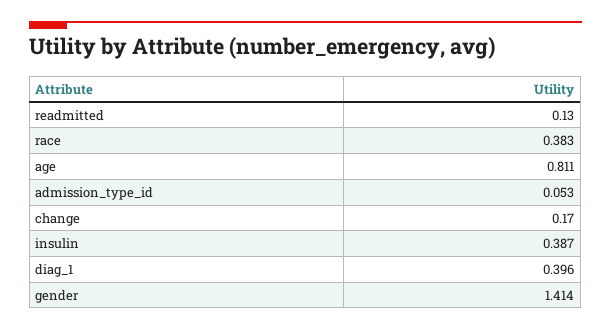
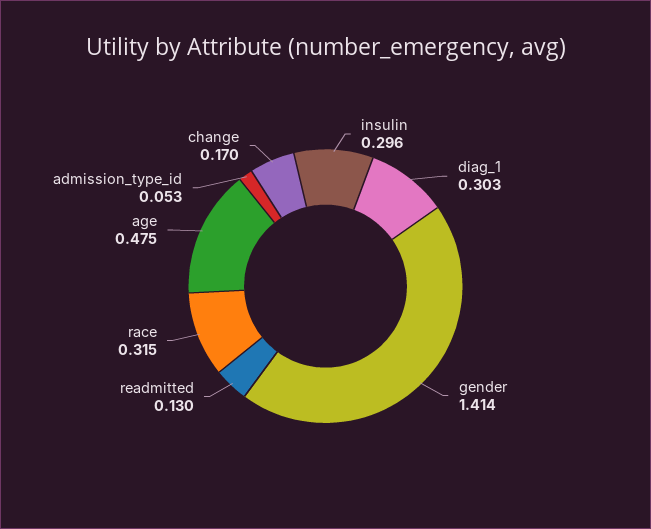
race: 0.383 -> 0.315
age: 0.811 -> 0.475
insulin: 0.387 -> 0.296
diag_1: 0.396 -> 0.303

